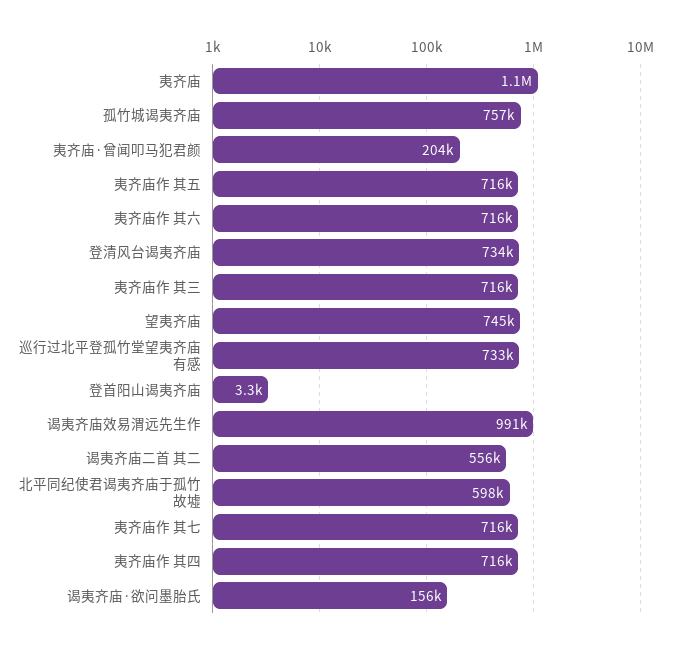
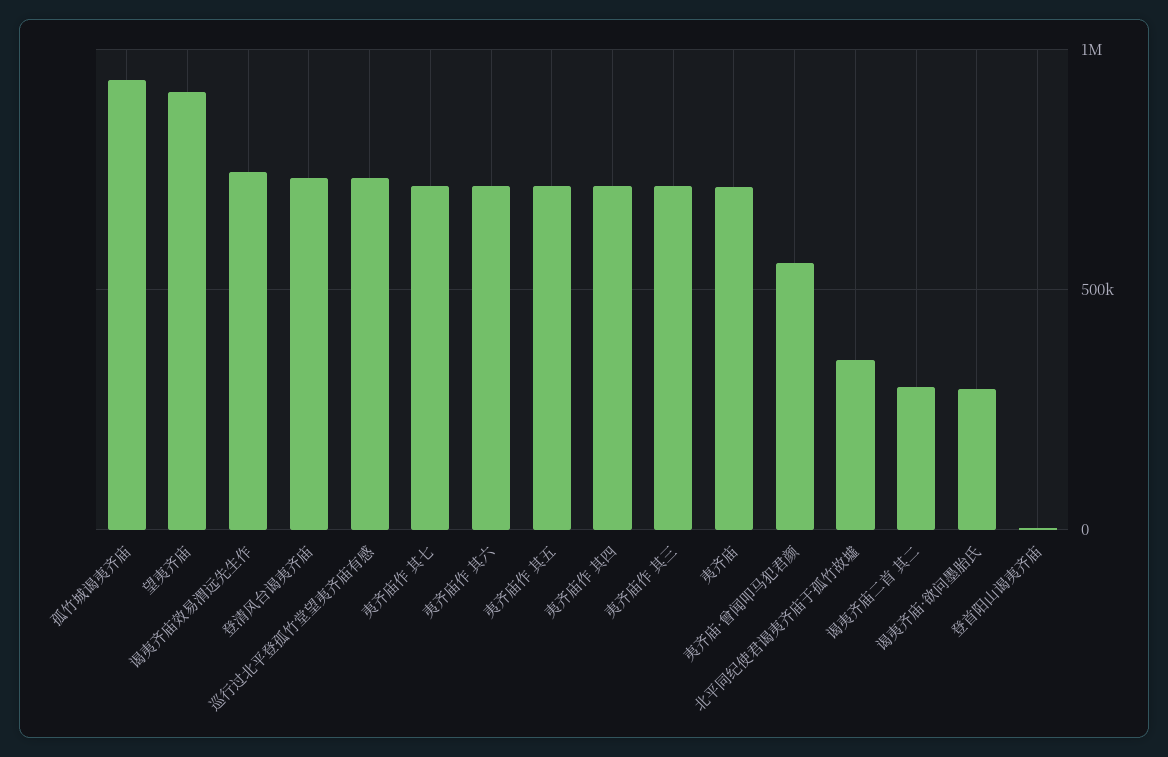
夷齐庙: 1100000 -> 700000
孤竹城谒夷齐庙: 757000 -> 950000
夷齐庙·曾闻叩马犯君颜: 204000 -> 550000
望夷齐庙: 745000 -> 900000
谒夷齐庙效易渭远先生作: 991000 -> 750000
谒夷齐庙二首 其二: 556000 -> 300000
北平同纪使君谒夷齐庙于孤竹故墟: 598000 -> 350000
谒夷齐庙·欲问墨胎氏: 156000 -> 300000

